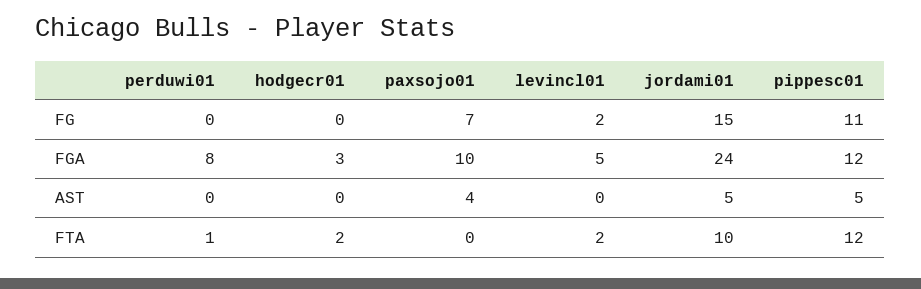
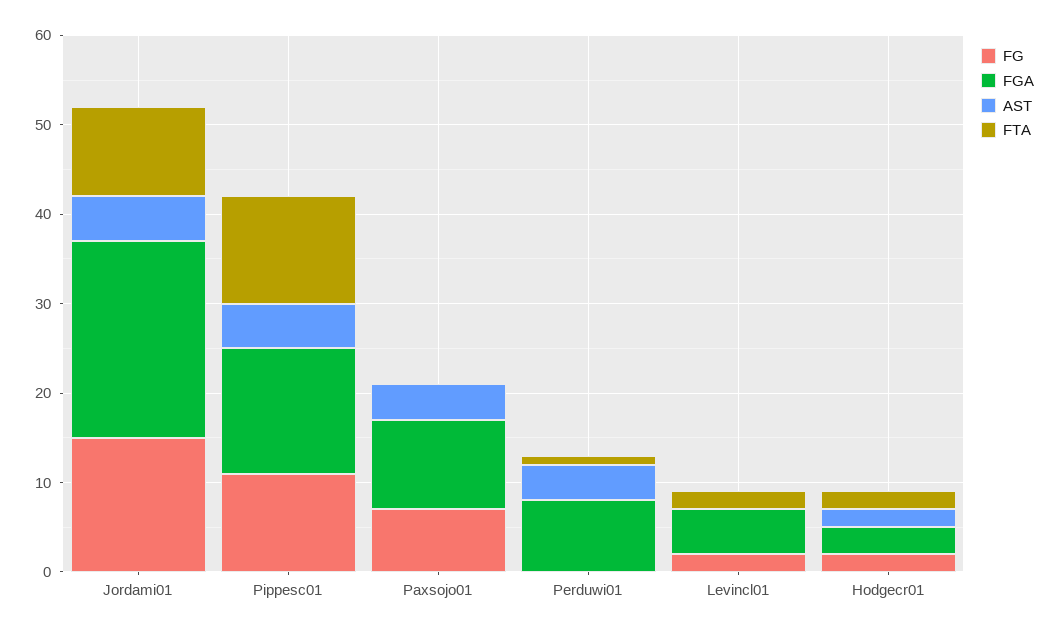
FG, hodgecr01: 0 -> 2
FGA, jordami01: 24 -> 22
FGA, pippesc01: 12 -> 14
AST, perduwi01: 0 -> 4
AST, hodgecr01: 0 -> 2

